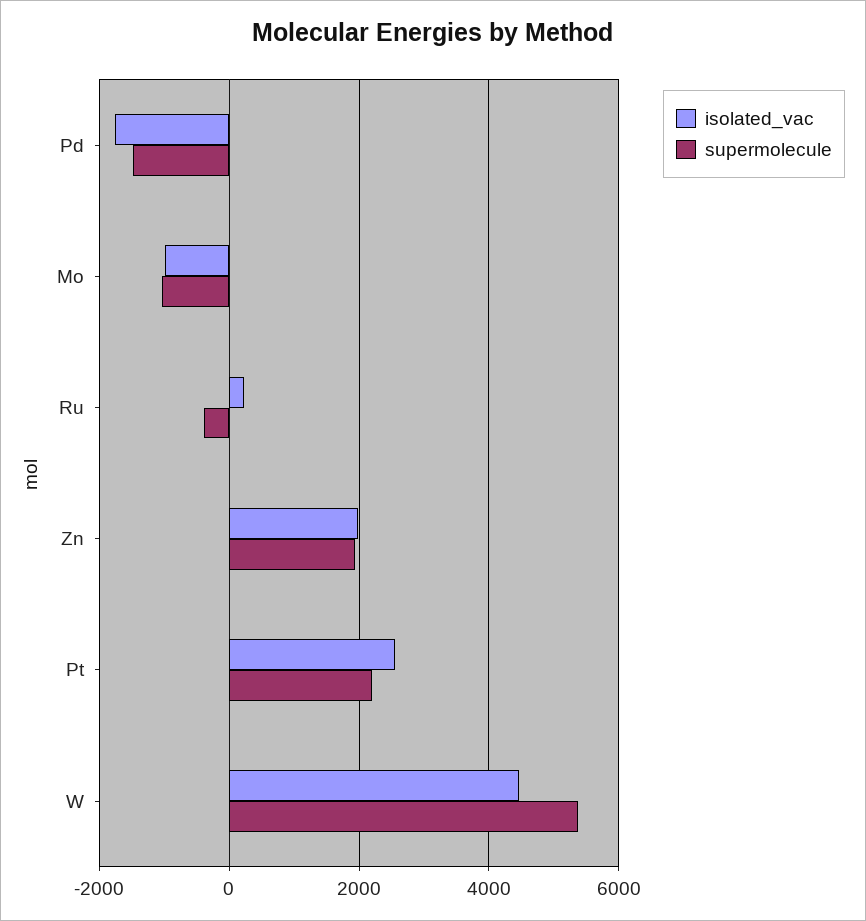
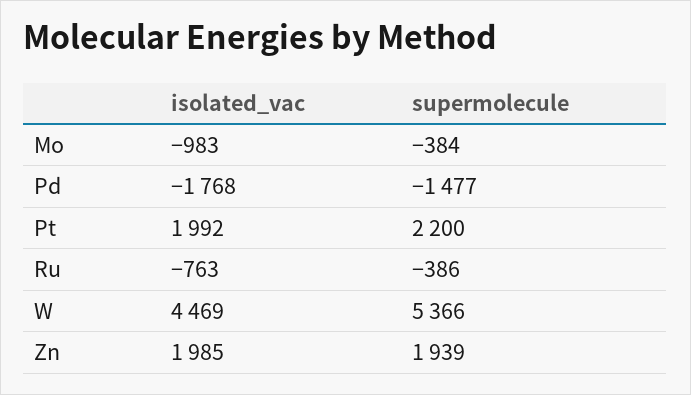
supermolecule, Mo: -1000 -> -384
isolated_vac, Ru: 200 -> -763
isolated_vac, Pt: 2600 -> 1992

